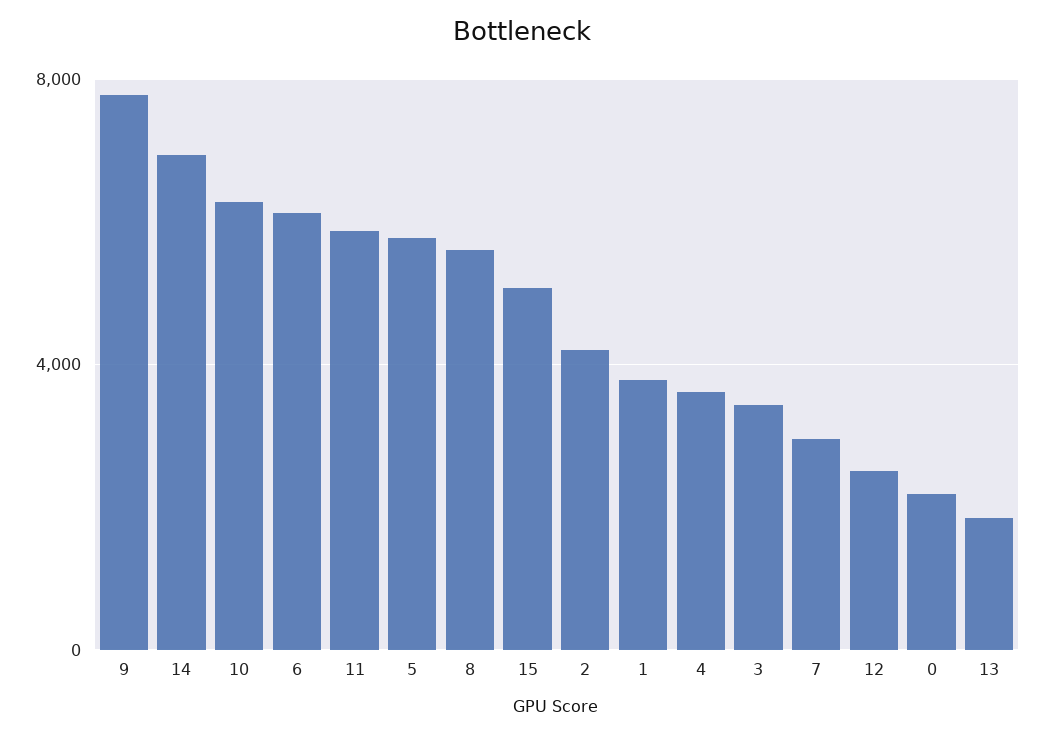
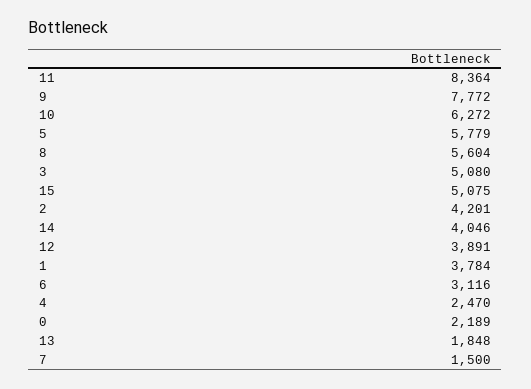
14: 7000 -> 4046
6: 6000 -> 3116
11: 6000 -> 8364
4: 3500 -> 2470
3: 3500 -> 5080
7: 3000 -> 1500
12: 2500 -> 3891

